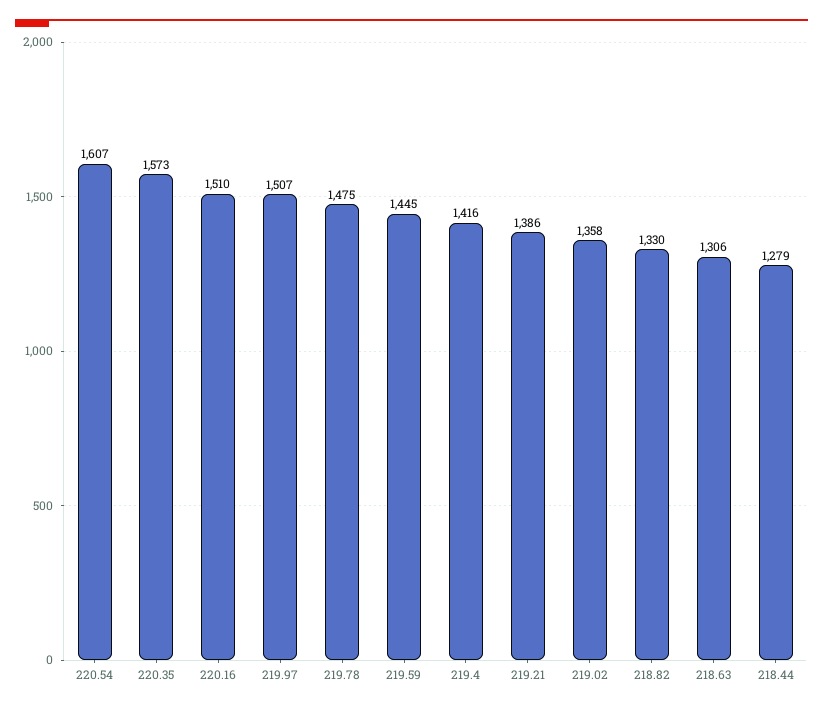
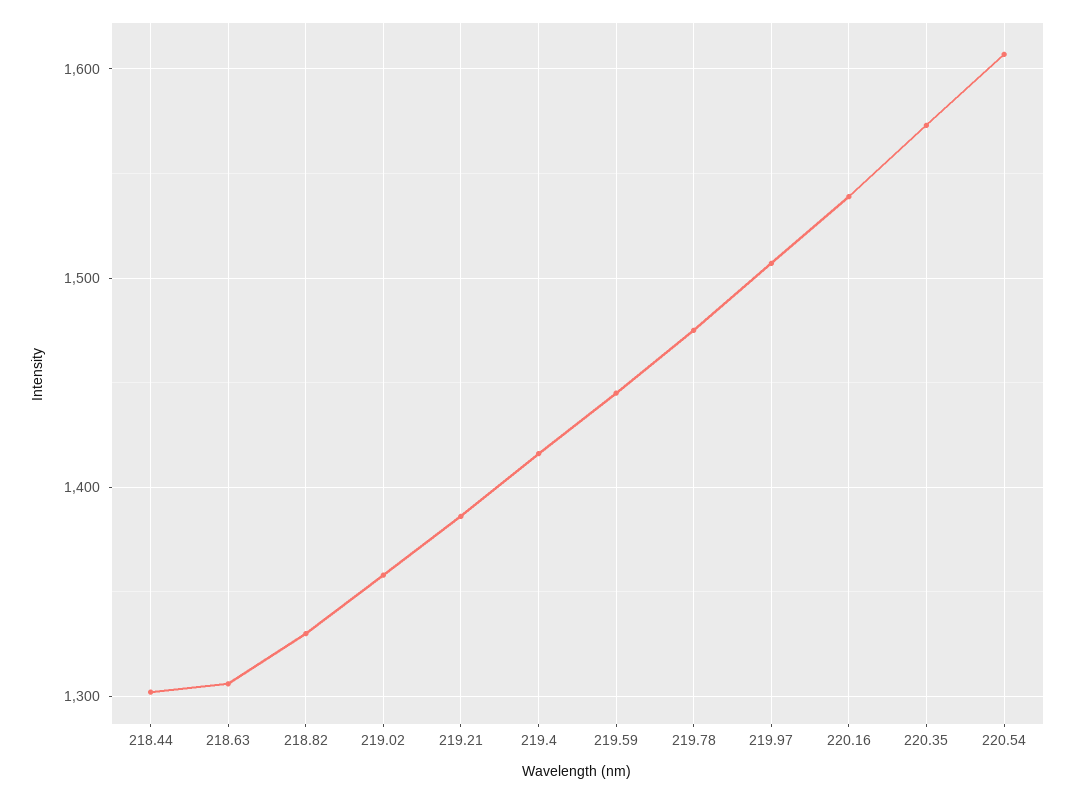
220.16: 1510 -> 1540
218.44: 1279 -> 1300

